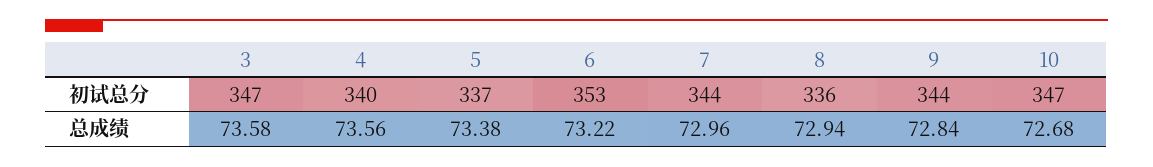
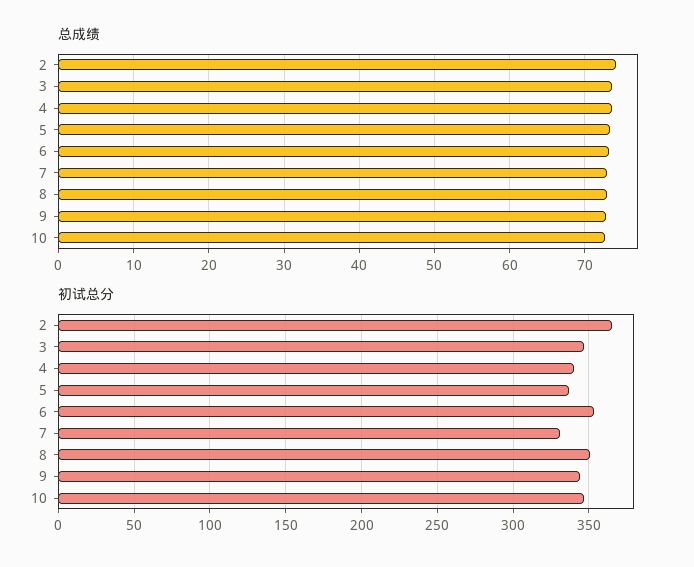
初试总分, 7: 344 -> 330
初试总分, 8: 336 -> 350
总成绩, 2: none -> 74
初试总分, 2: none -> 365

